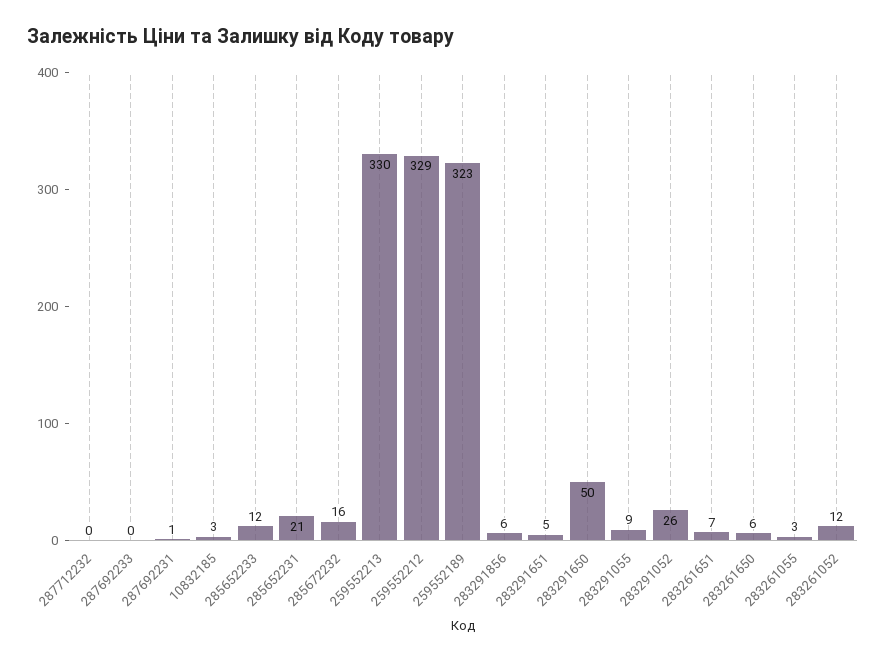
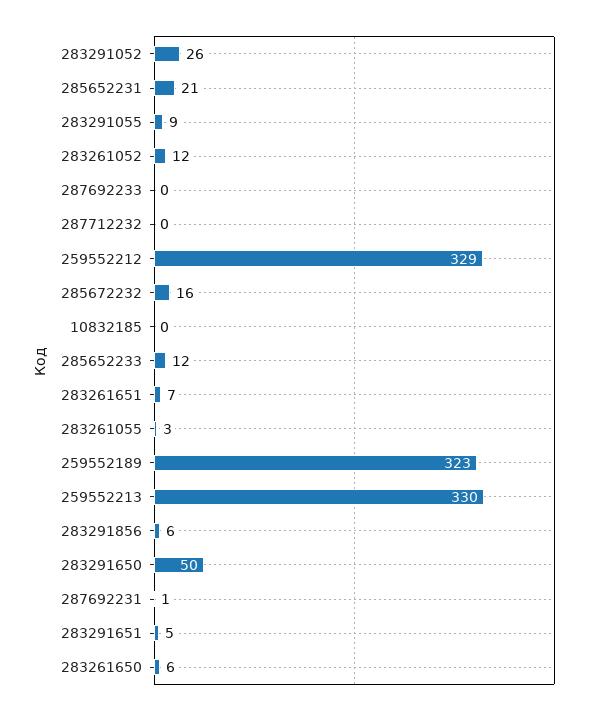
10832185: 3 -> 0

